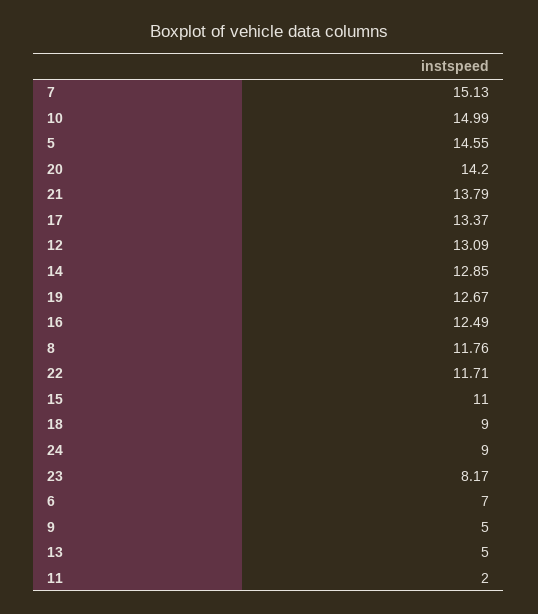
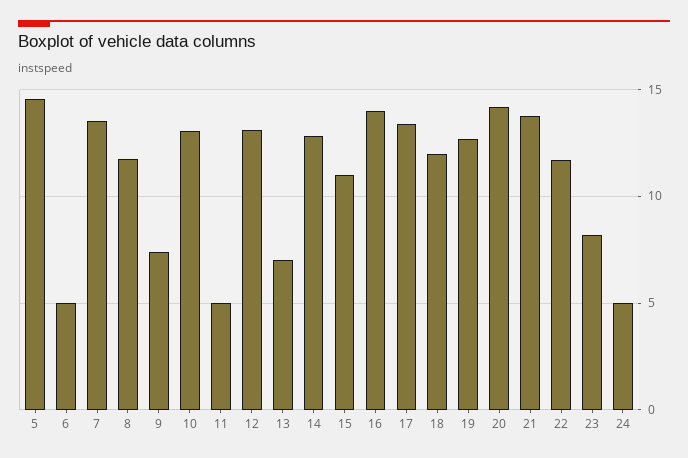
7: 15.13 -> 13.5
10: 14.99 -> 13
16: 12.49 -> 14
18: 9 -> 12
24: 9 -> 5
6: 7 -> 5
9: 5 -> 7.5
13: 5 -> 7
11: 2 -> 5

